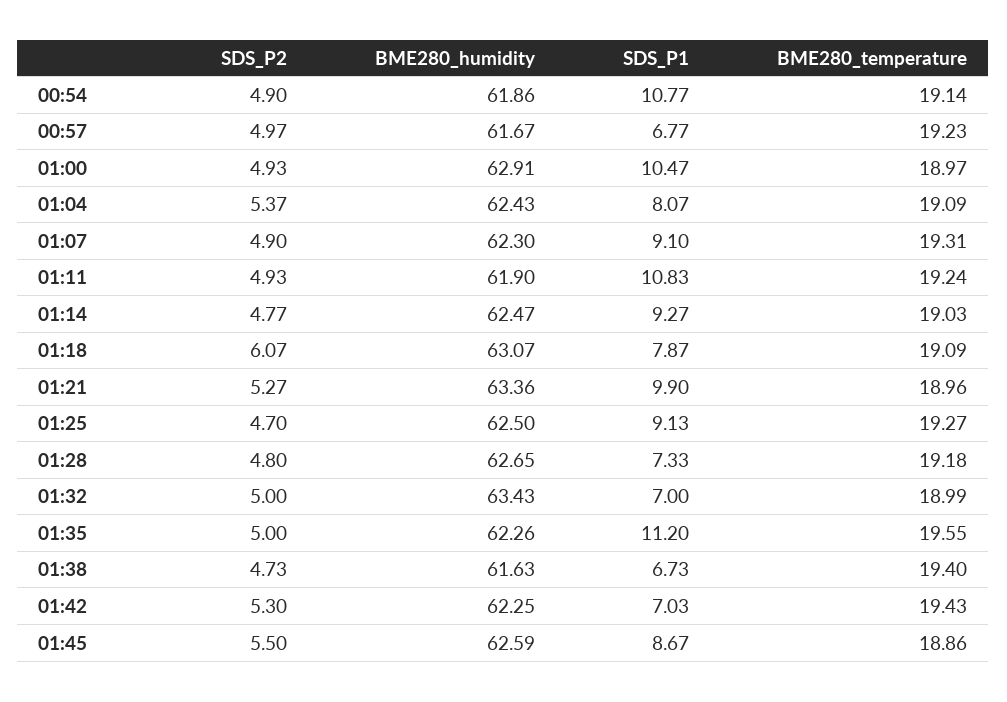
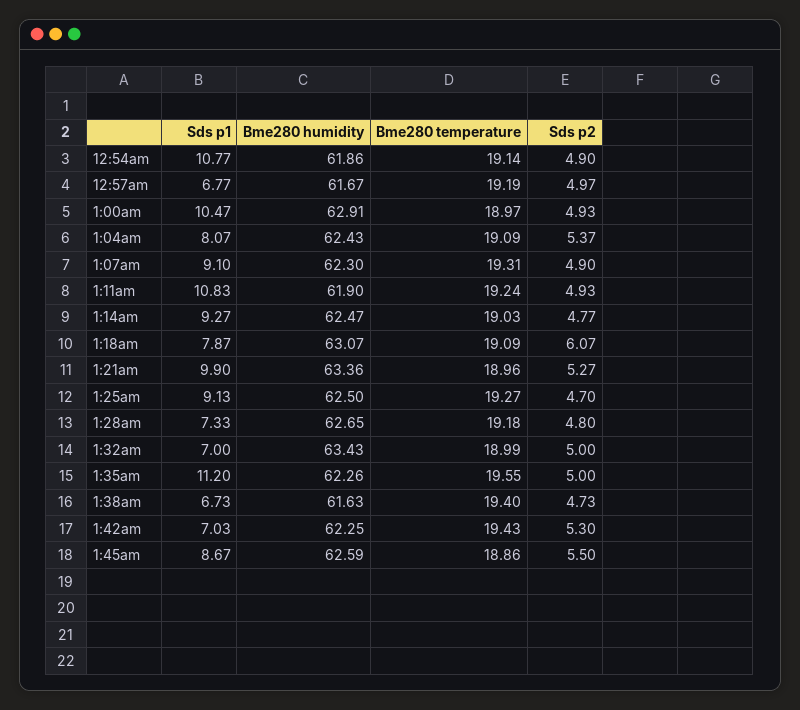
BME280_temperature, 00:57: 19.23 -> 19.19

